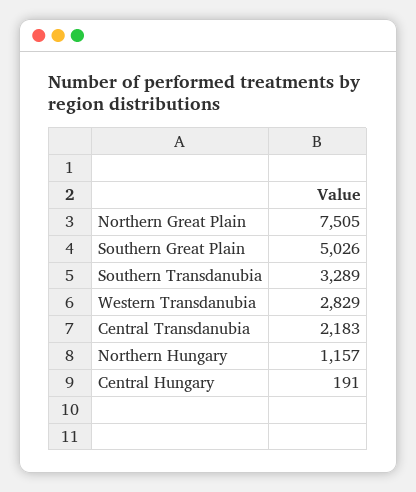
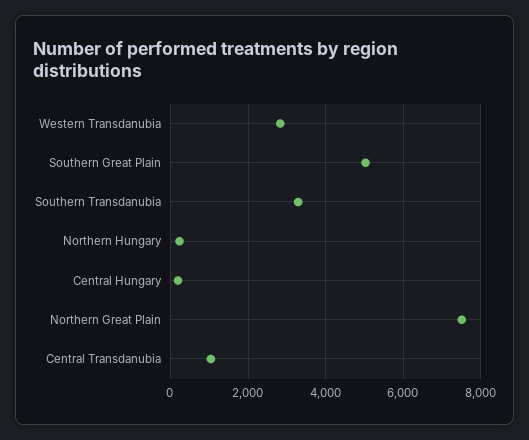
Central Transdanubia: 2183 -> 1000
Northern Hungary: 1157 -> 200

